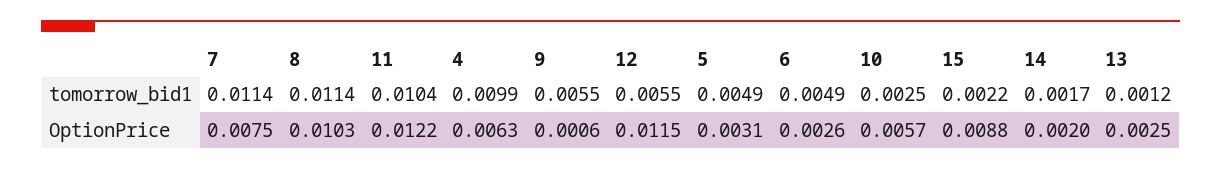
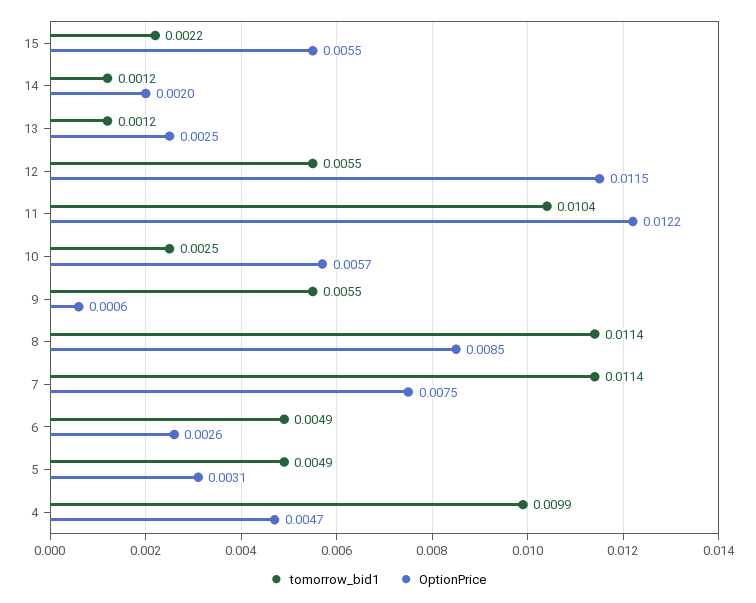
tomorrow_bid1, 14: 0.0017 -> 0.0012
OptionPrice, 8: 0.0103 -> 0.0085
OptionPrice, 4: 0.0063 -> 0.0047
OptionPrice, 15: 0.0088 -> 0.0055

